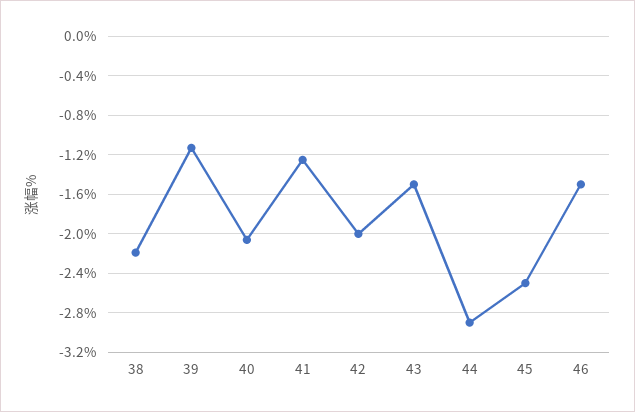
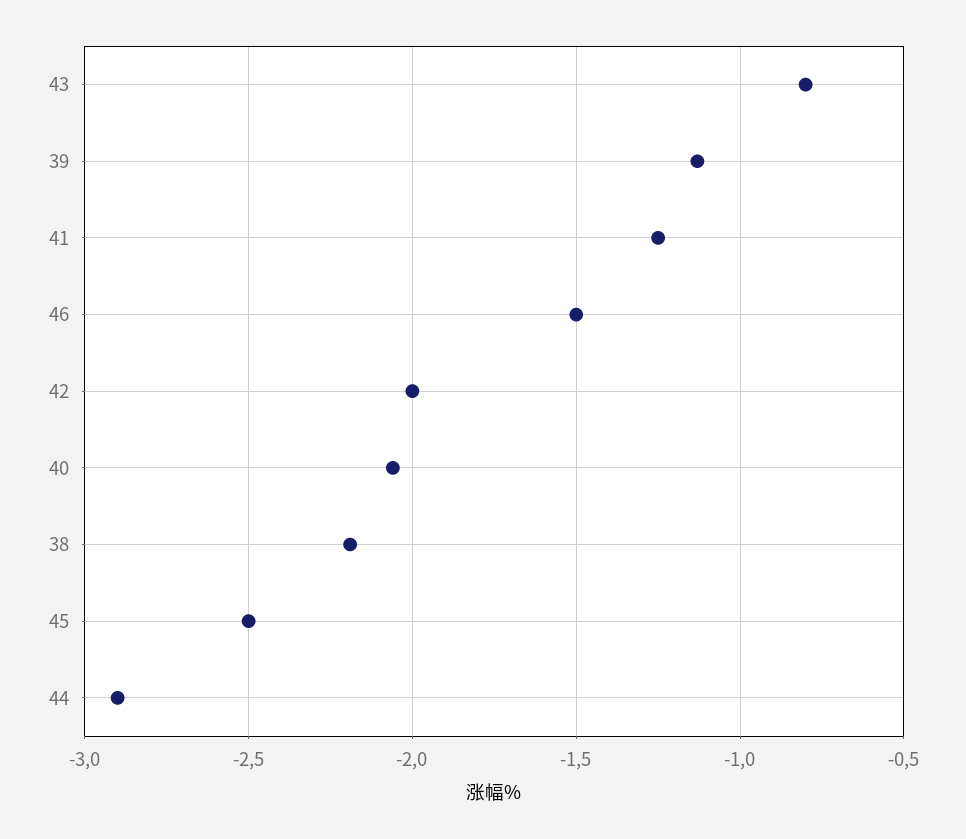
43: -1.5 -> -0.8

